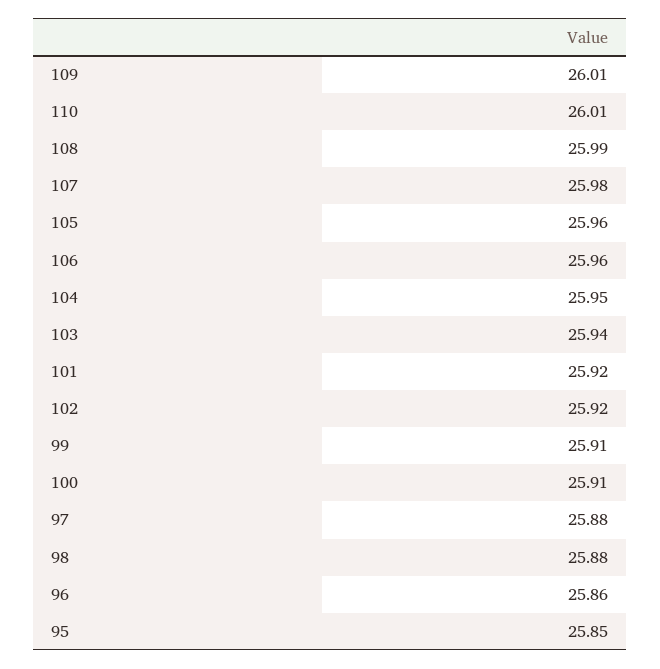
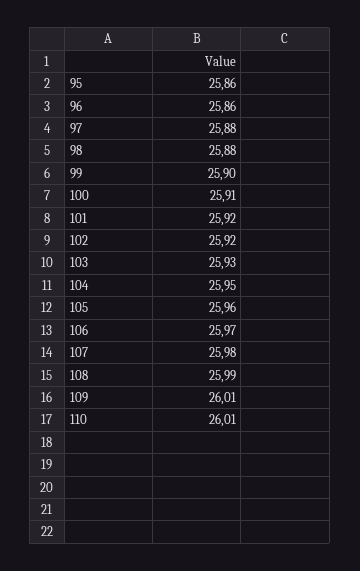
106: 25.96 -> 25.97
103: 25.94 -> 25.93
99: 25.91 -> 25.9
95: 25.85 -> 25.86

